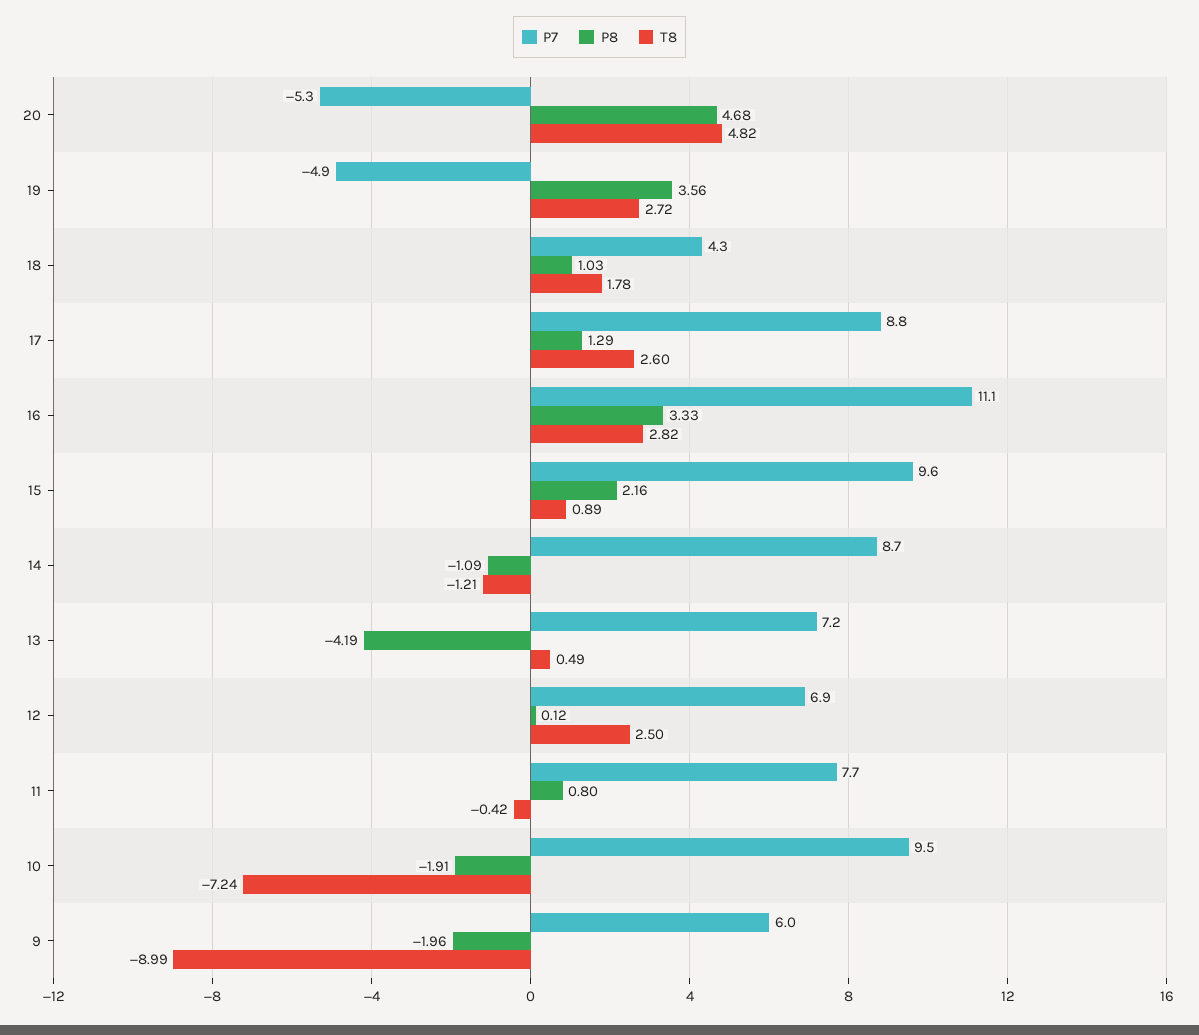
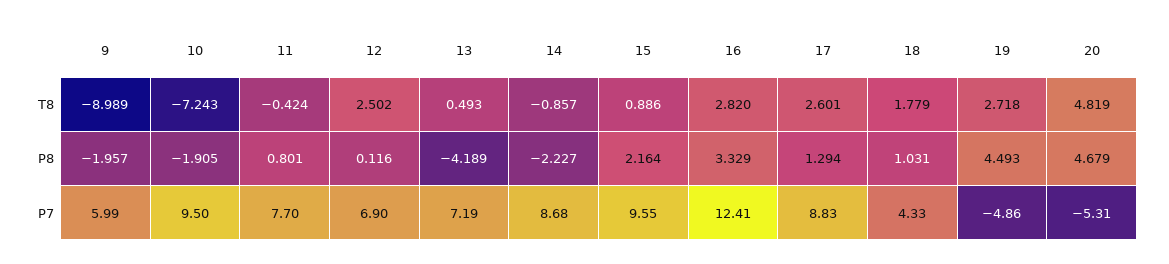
P8, 19: 3.56 -> 4.493
P7, 16: 11.1 -> 12.41
P8, 14: -1.09 -> -2.227
T8, 14: -1.21 -> -0.857

